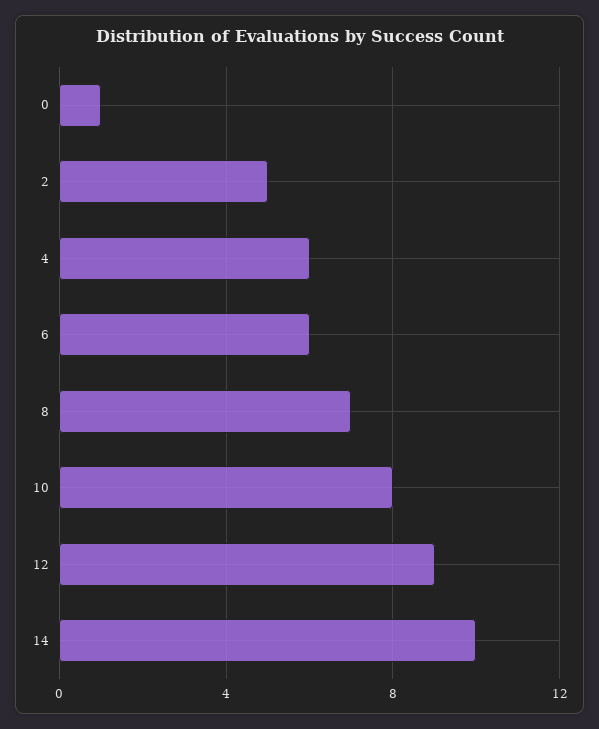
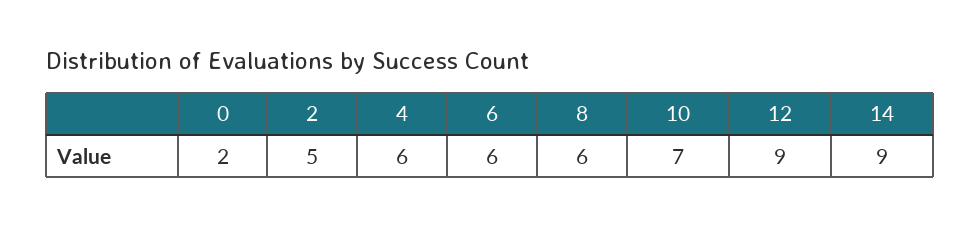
0: 1 -> 2
8: 7 -> 6
10: 8 -> 7
14: 10 -> 9

